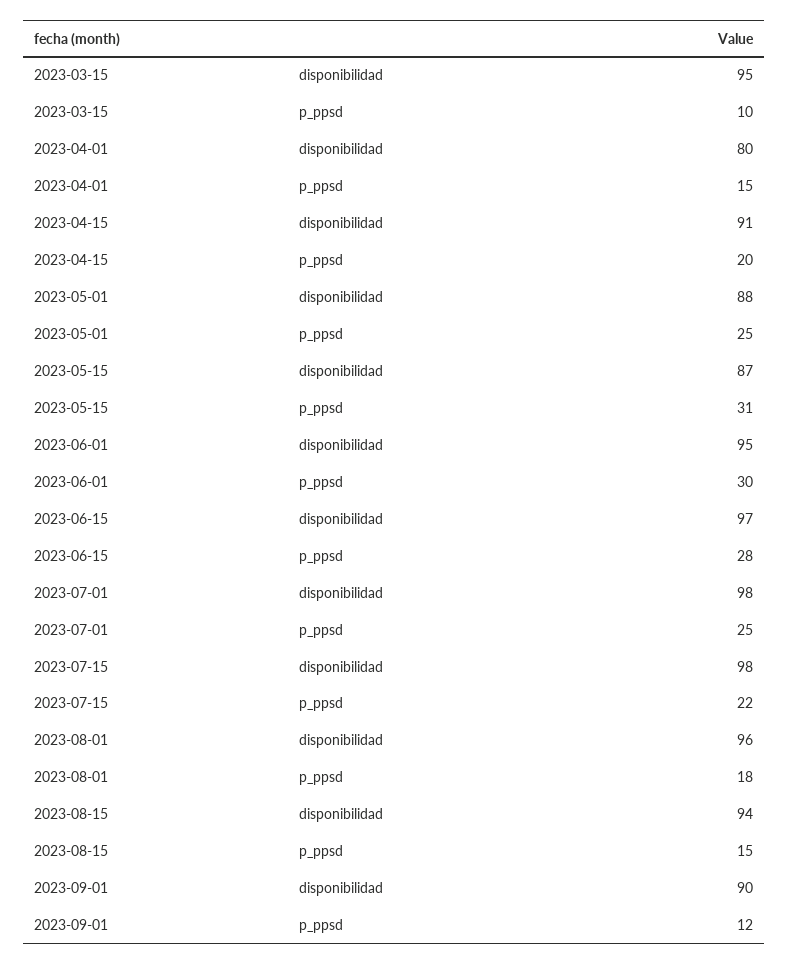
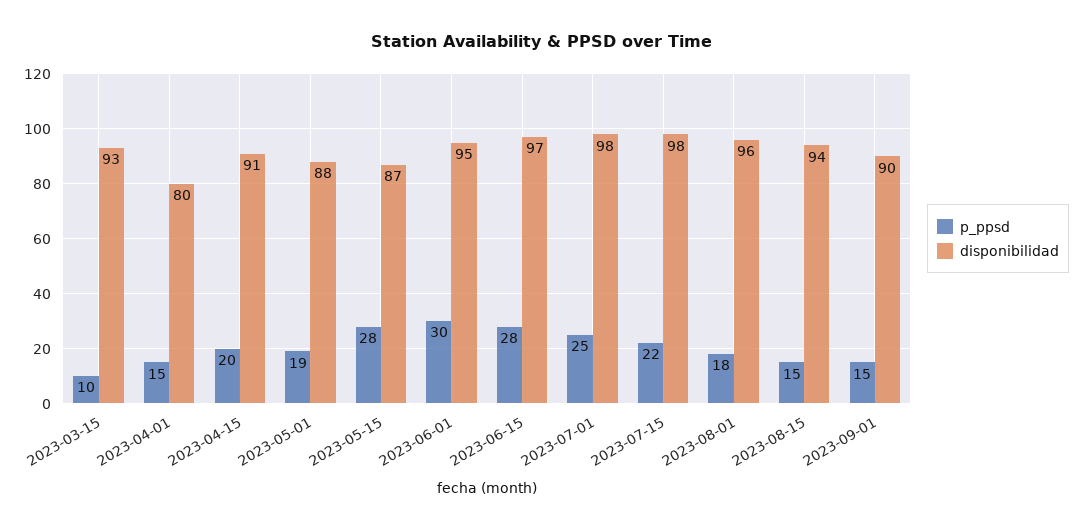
disponibilidad, 2023-03-15: 95 -> 93
p_ppsd, 2023-05-01: 25 -> 19
p_ppsd, 2023-05-15: 31 -> 28
p_ppsd, 2023-09-01: 12 -> 15

